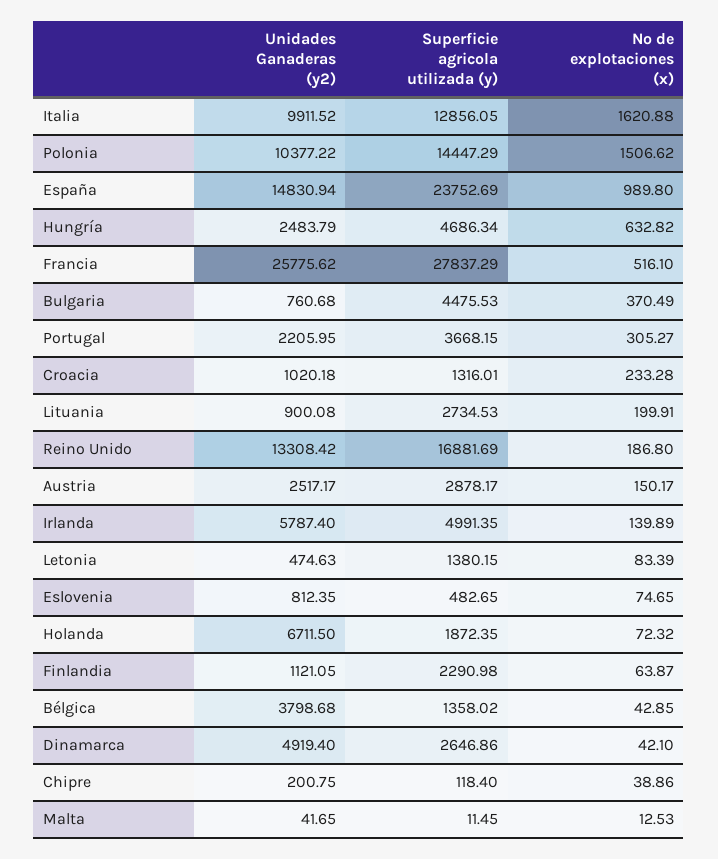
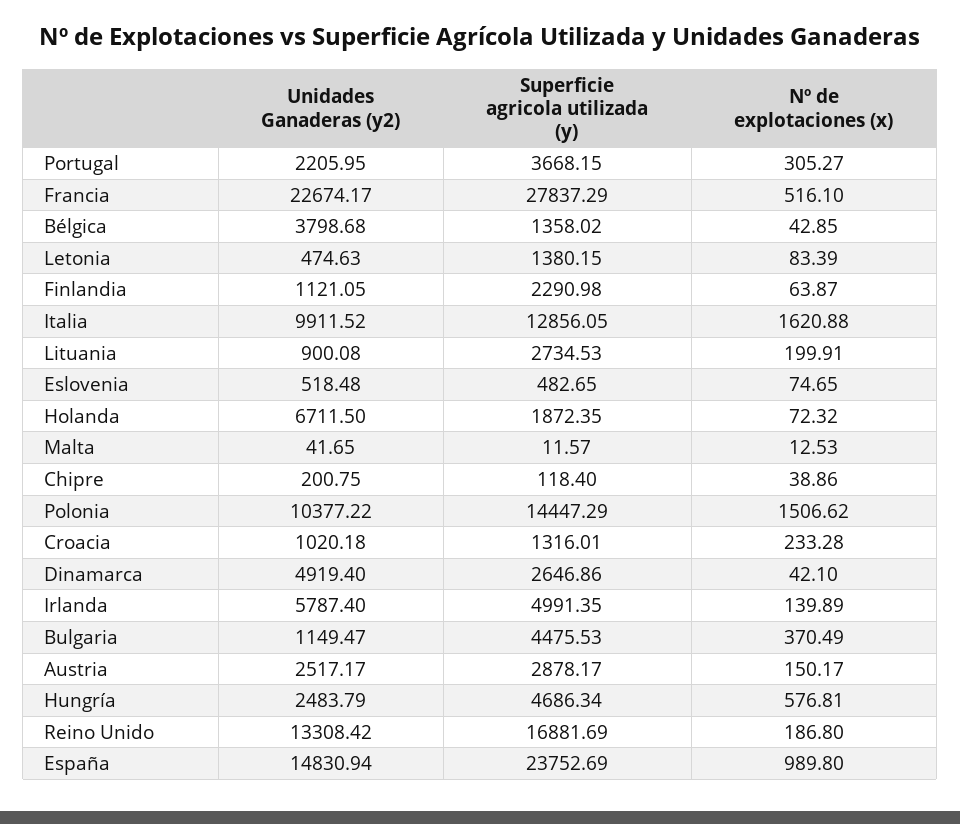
Nº de explotaciones (x), Hungría: 632.82 -> 576.81
Unidades Ganaderas (y2), Francia: 25775.62 -> 22674.17
Unidades Ganaderas (y2), Bulgaria: 760.68 -> 1149.47
Unidades Ganaderas (y2), Eslovenia: 812.35 -> 518.48
Superficie agricola utilizada (y), Malta: 11.45 -> 11.57

